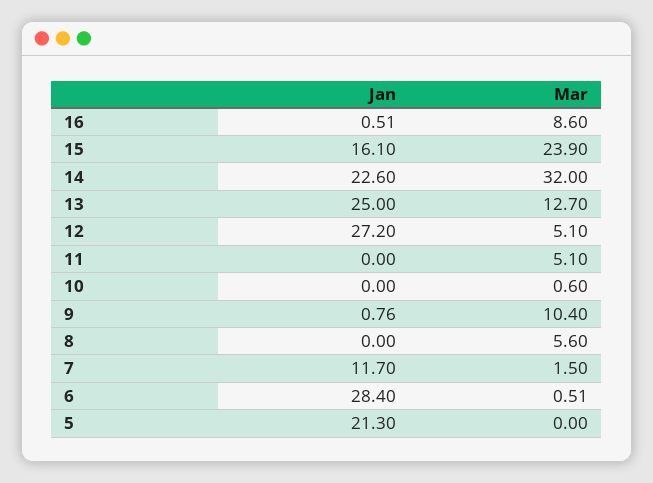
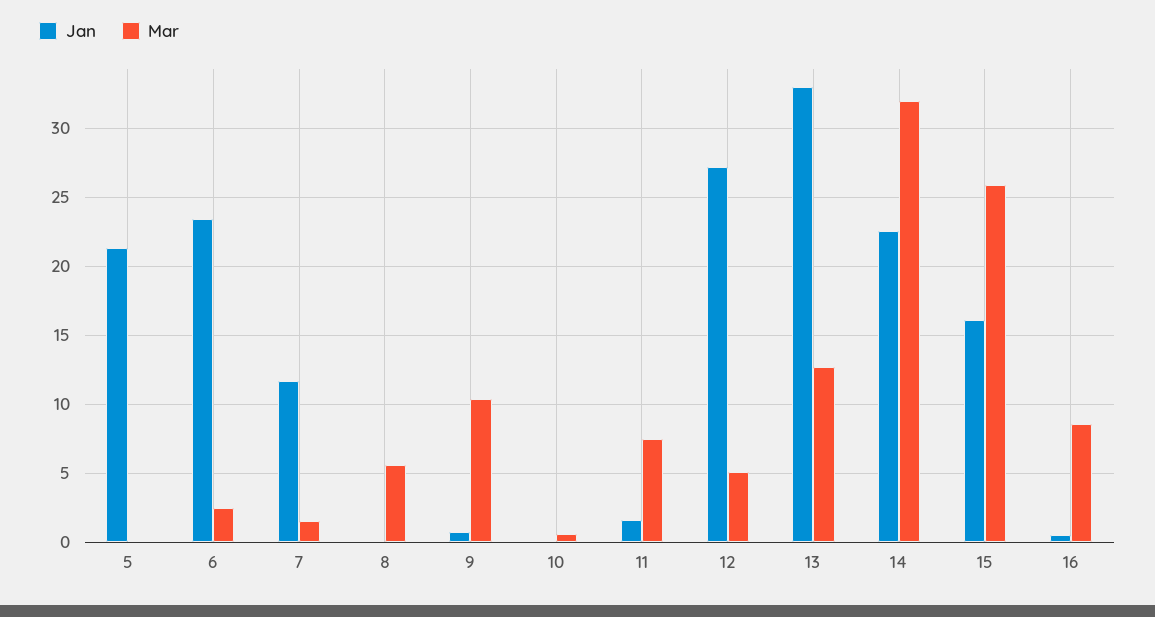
Mar, 15: 23.9 -> 26
Jan, 13: 25 -> 33
Jan, 11: 0 -> 1.5
Mar, 11: 5.1 -> 7.5
Jan, 6: 28.4 -> 23.5
Mar, 6: 0.51 -> 2.5

